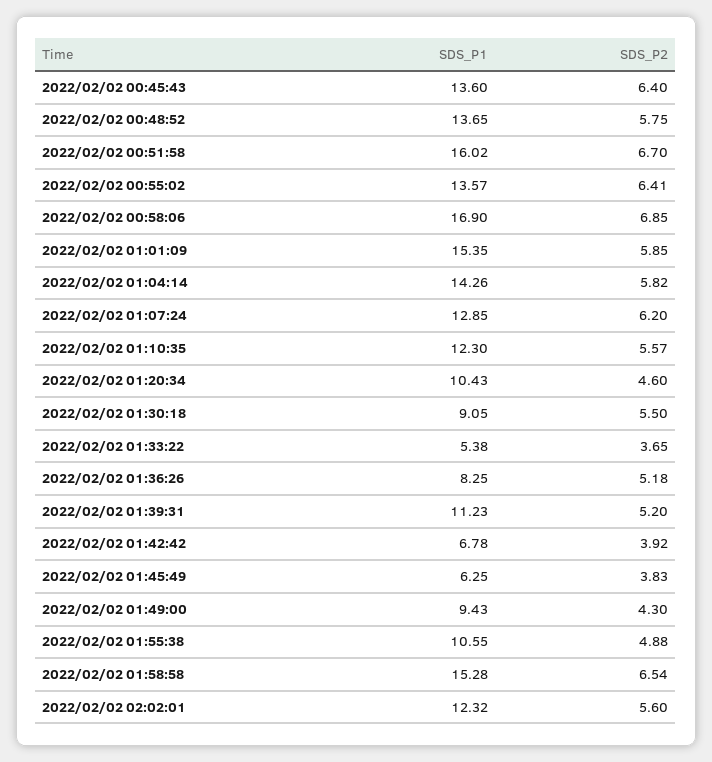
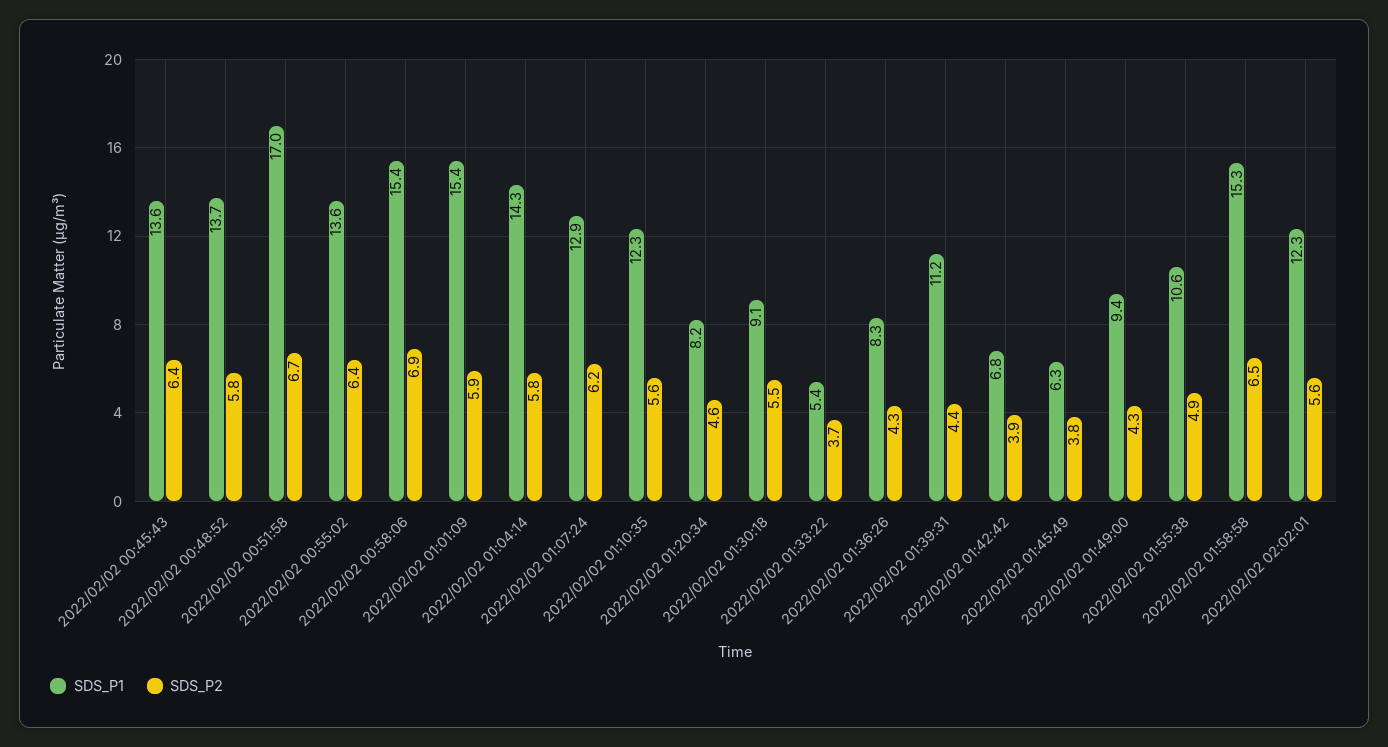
SDS_P1, 2022/02/02 00:51:58: 16.02 -> 17
SDS_P1, 2022/02/02 00:58:06: 16.9 -> 15.4
SDS_P1, 2022/02/02 01:20:34: 10.43 -> 8.2
SDS_P2, 2022/02/02 01:36:26: 5.18 -> 4.3
SDS_P2, 2022/02/02 01:39:31: 5.2 -> 4.4

